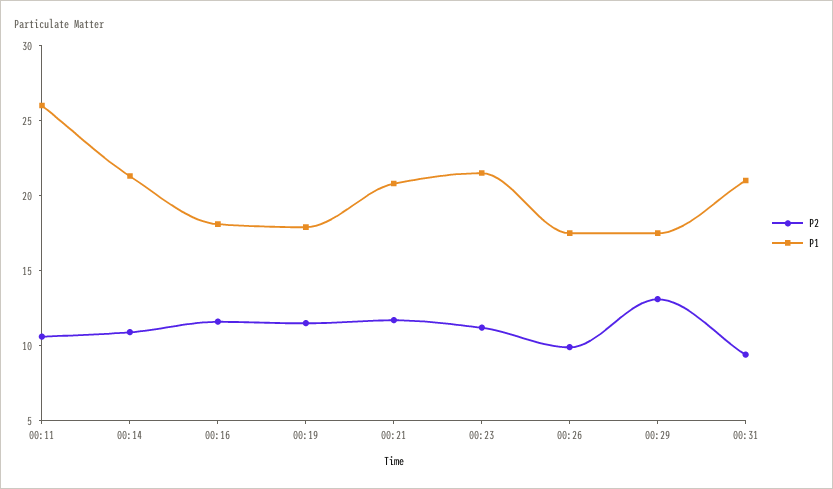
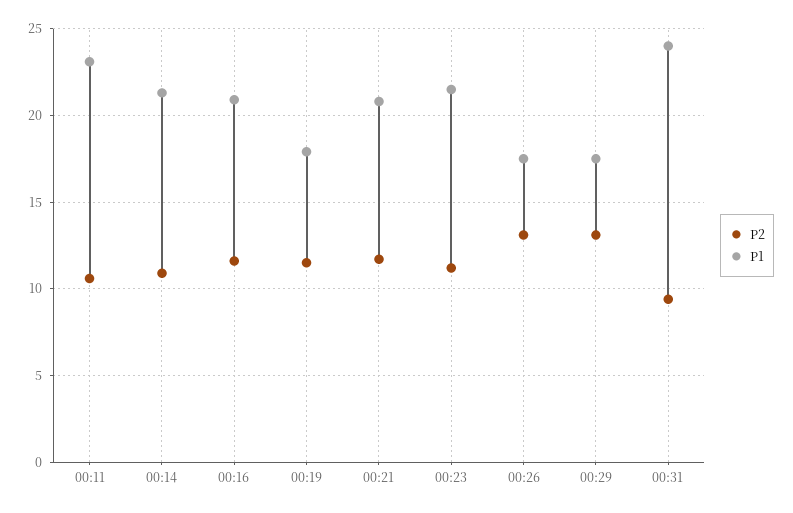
P1, 00:11: 26 -> 23
P1, 00:16: 18 -> 21
P2, 00:26: 10 -> 13
P1, 00:31: 21 -> 24

